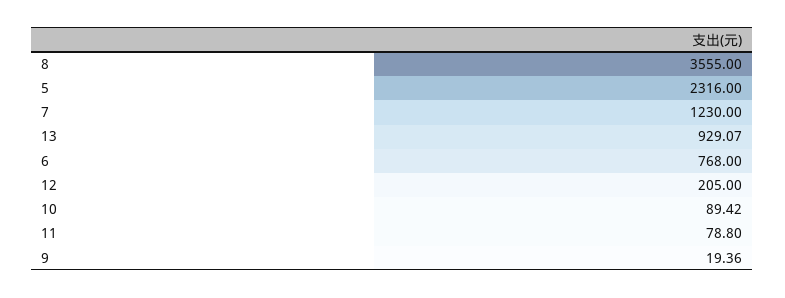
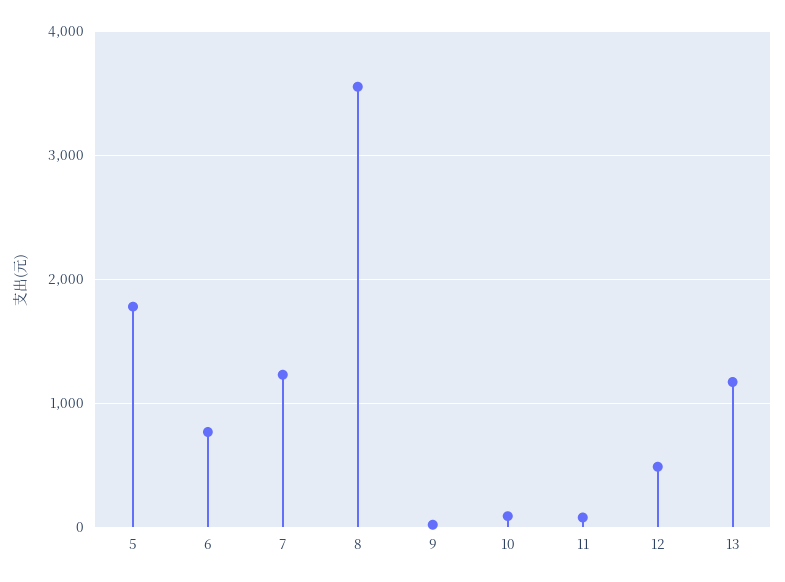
5: 2316 -> 1800
13: 929.07 -> 1200
12: 205 -> 500

